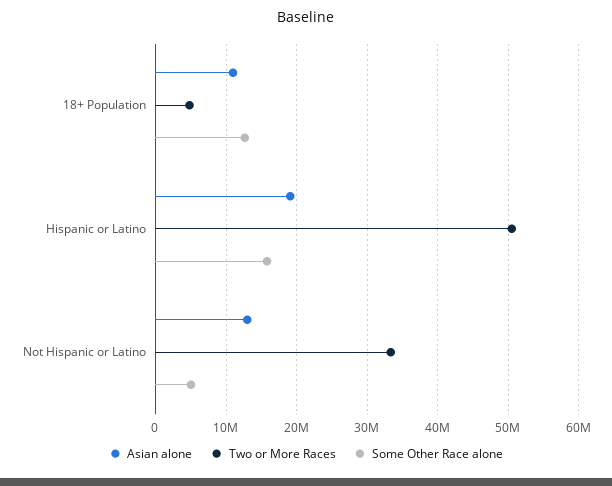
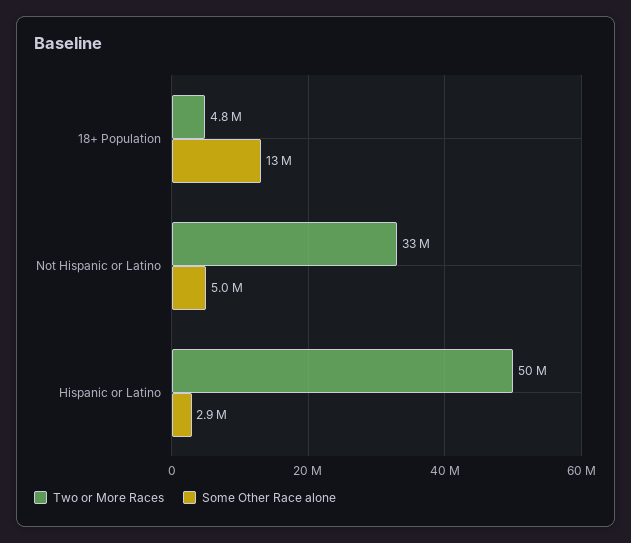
Asian alone, 18+ Population: 11000000 -> none
Asian alone, Hispanic or Latino: 19000000 -> none
Some Other Race alone, Hispanic or Latino: 16000000 -> 2900000
Asian alone, Not Hispanic or Latino: 13000000 -> none

